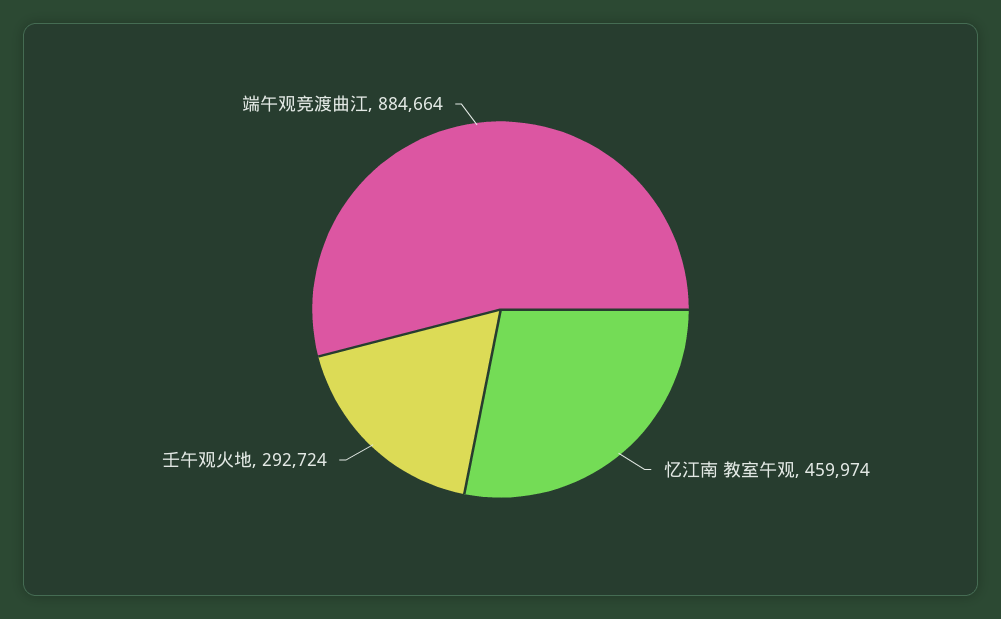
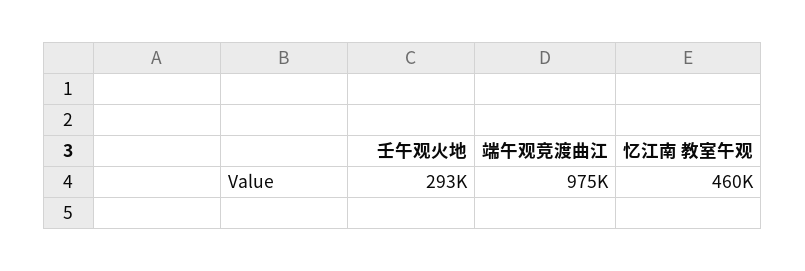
端午观竞渡曲江: 884664 -> 975000

